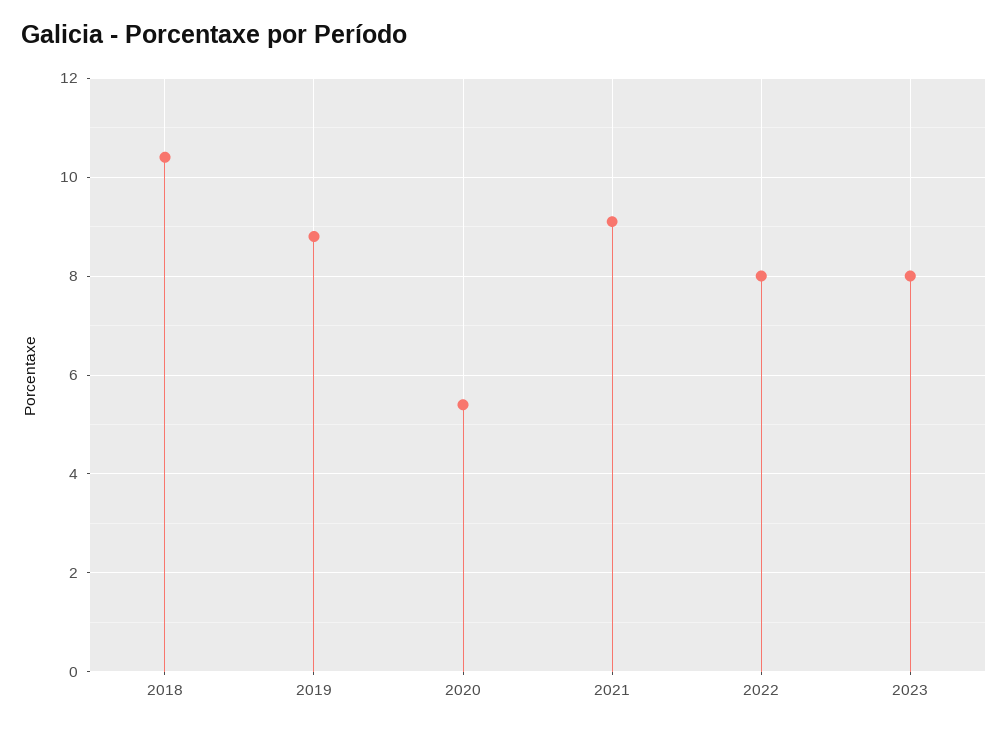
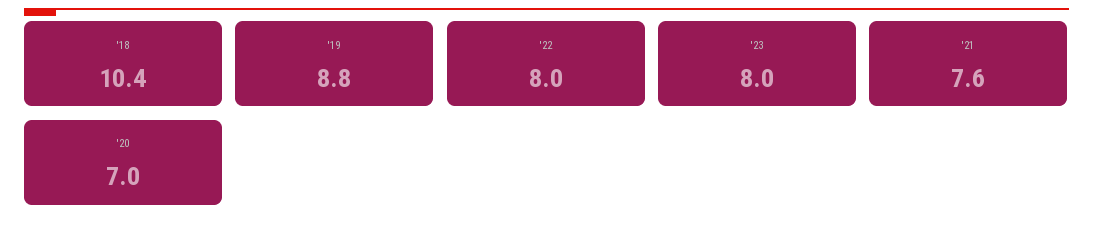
2020: 5.5 -> 7
2021: 9 -> 7.6

